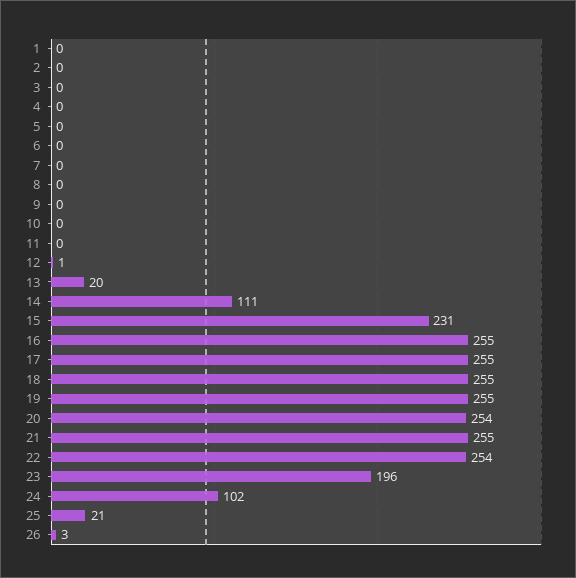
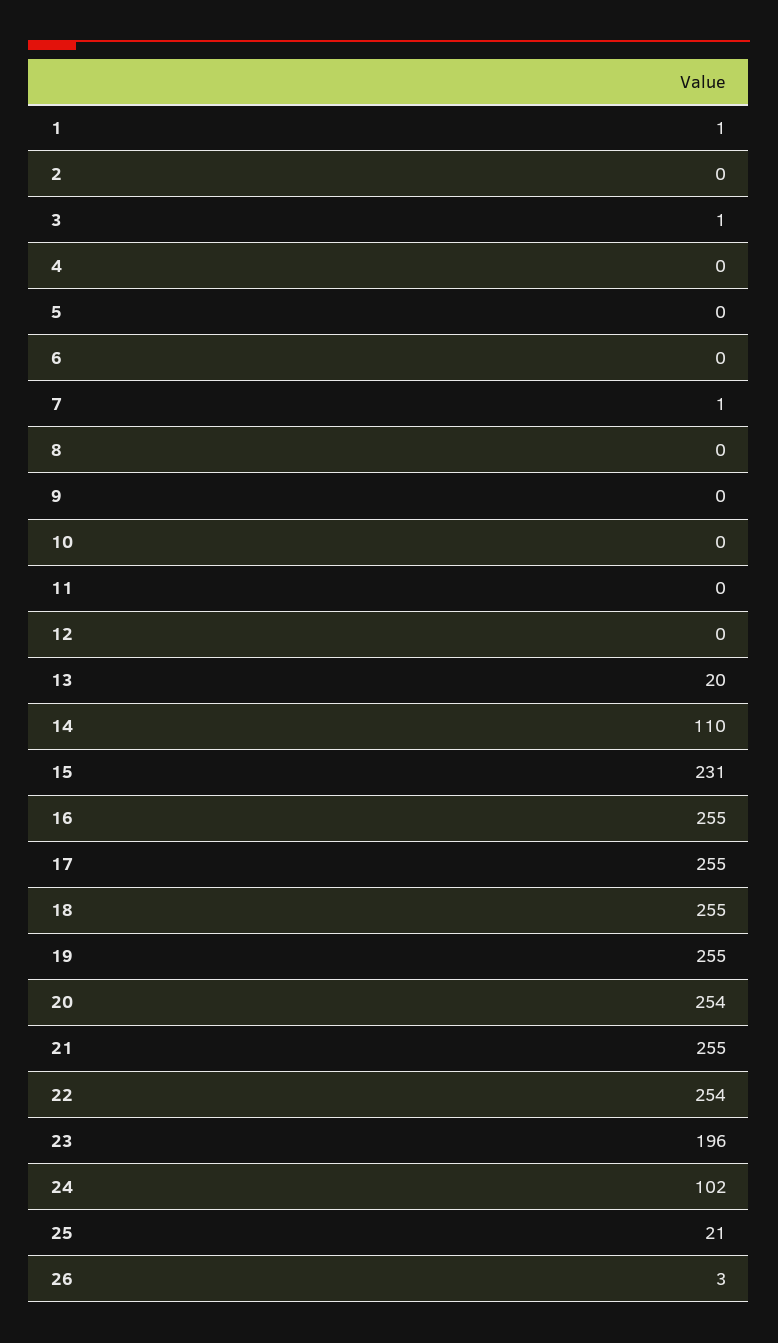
1: 0 -> 1
3: 0 -> 1
7: 0 -> 1
12: 1 -> 0
14: 111 -> 110

